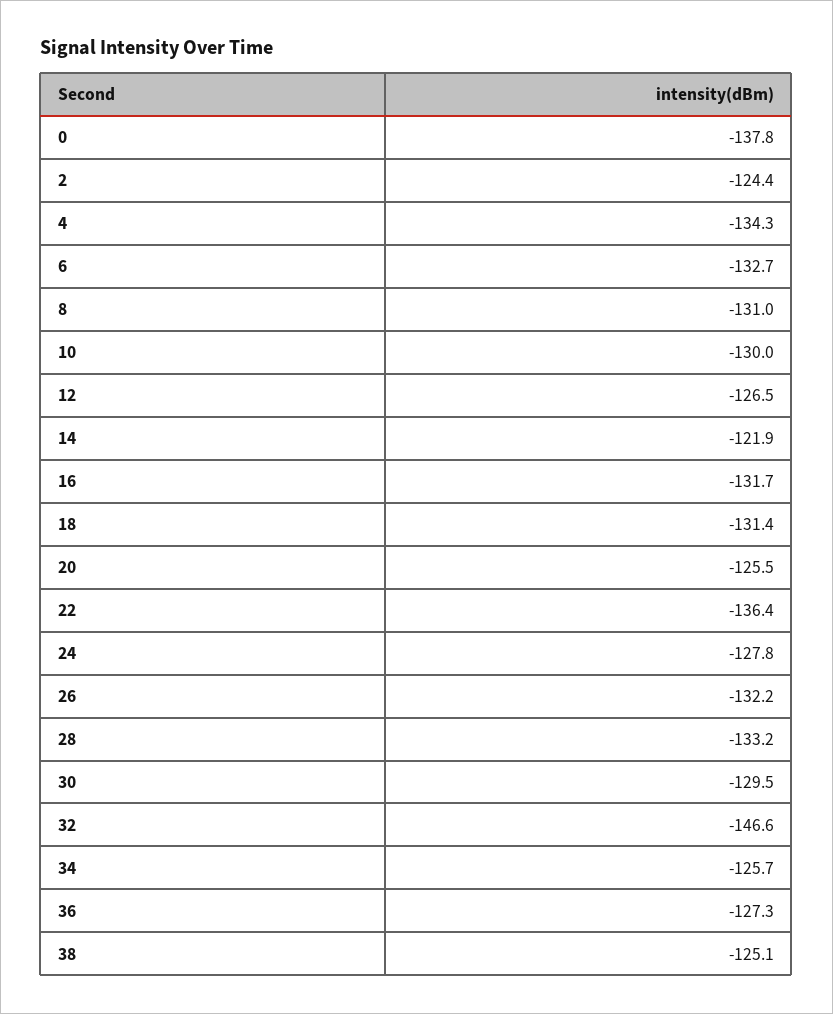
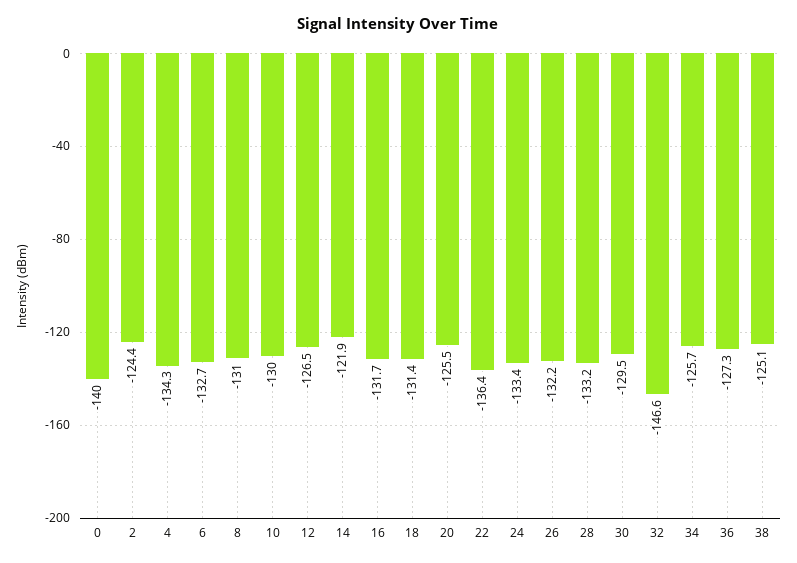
0: -137.8 -> -140
24: -127.8 -> -133.4

